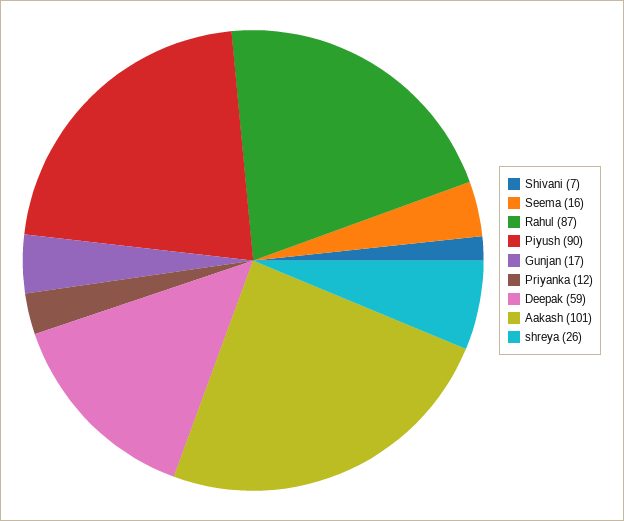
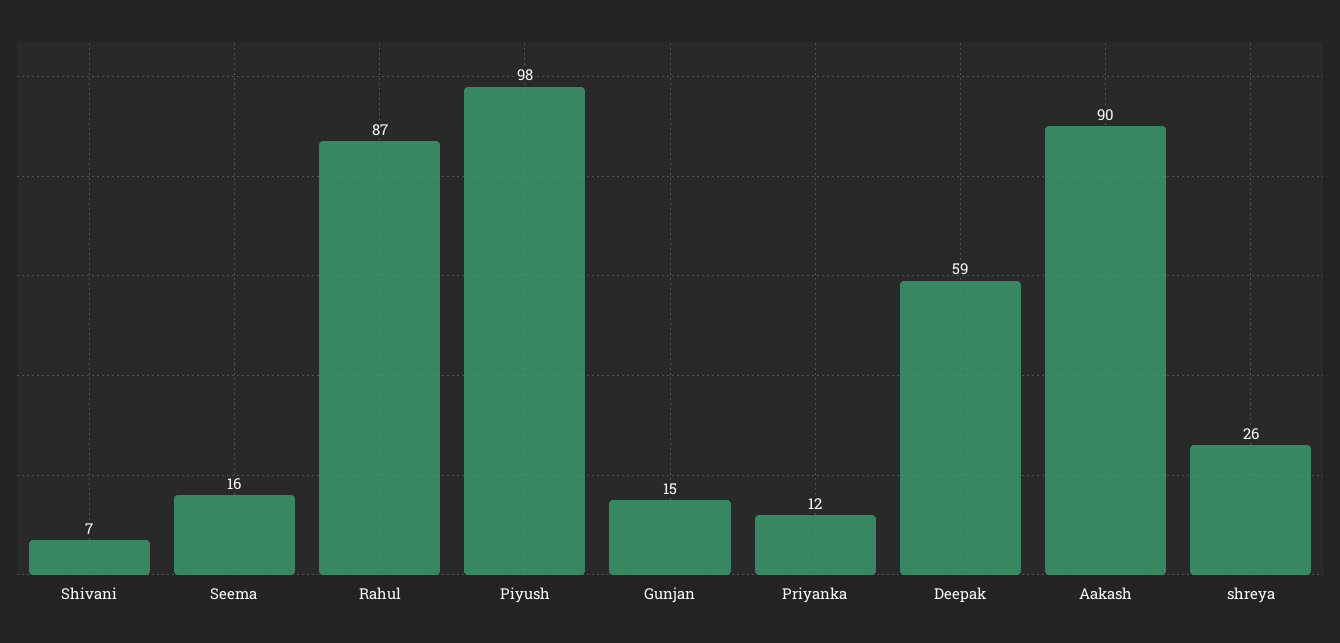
Piyush: 90 -> 98
Gunjan: 17 -> 15
Aakash: 101 -> 90

